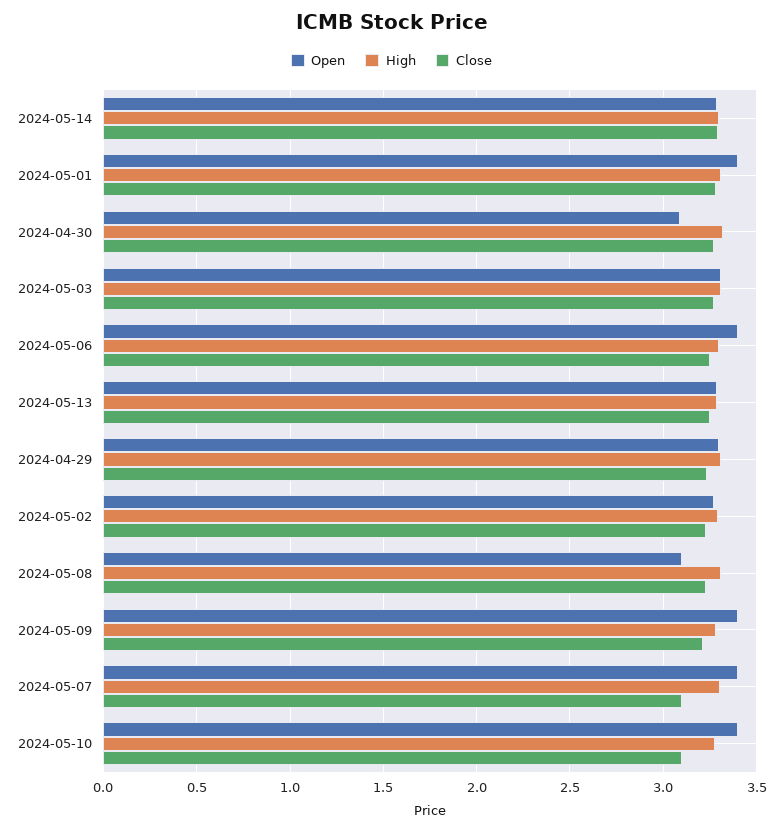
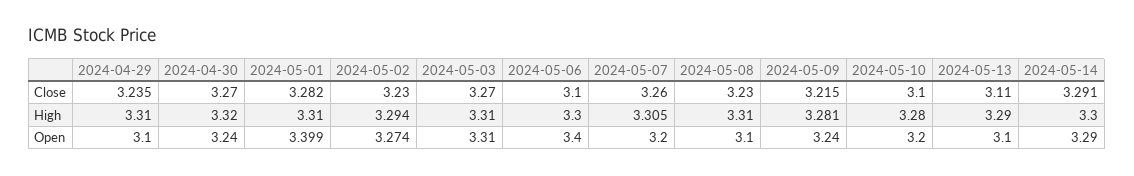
Open, 2024-04-30: 3.1 -> 3.24
Close, 2024-05-06: 3.25 -> 3.1
Open, 2024-05-13: 3.3 -> 3.1
Close, 2024-05-13: 3.25 -> 3.11
Open, 2024-04-29: 3.3 -> 3.1
Open, 2024-05-09: 3.4 -> 3.24
Open, 2024-05-07: 3.4 -> 3.2
Close, 2024-05-07: 3.1 -> 3.26
Open, 2024-05-10: 3.4 -> 3.2

